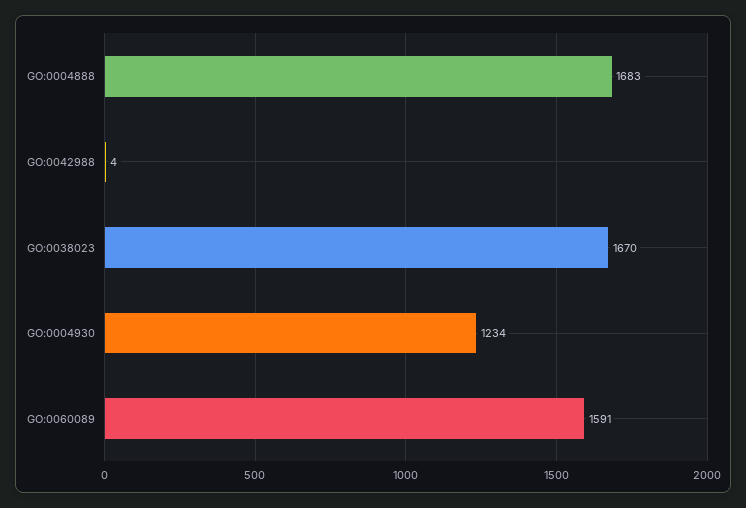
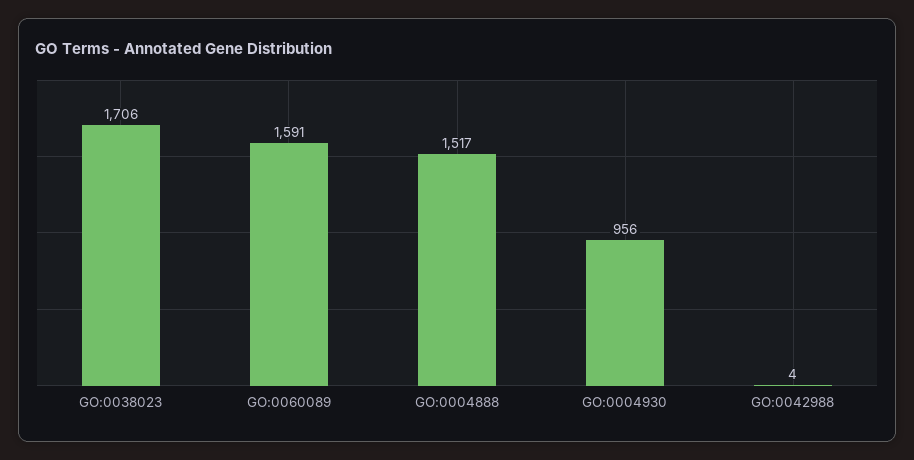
GO:0004888: 1683 -> 1517
GO:0038023: 1670 -> 1706
GO:0004930: 1234 -> 956

